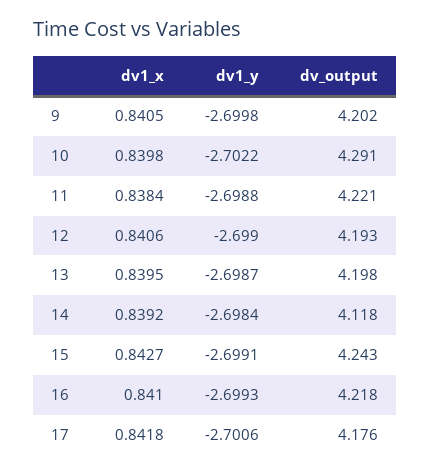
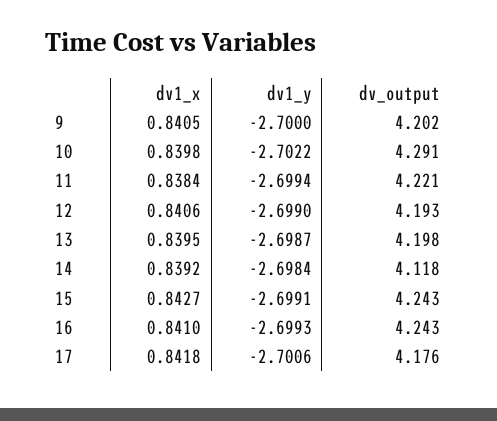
dv1_y, 9: -2.6998 -> -2.7
dv1_y, 11: -2.6988 -> -2.6994
dv_output, 16: 4.218 -> 4.243

